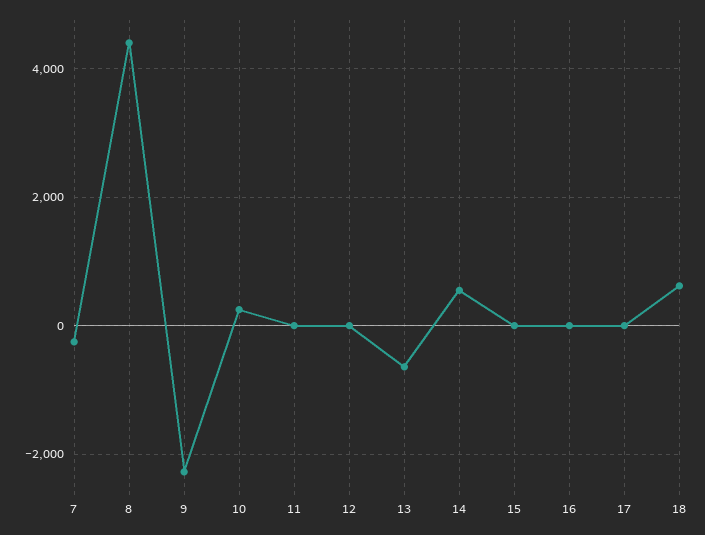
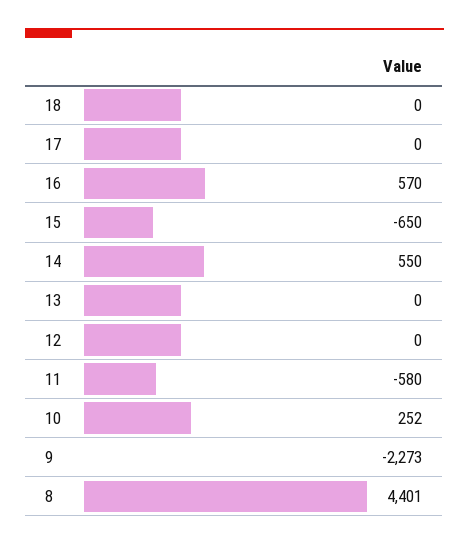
7: -200 -> none
11: 0 -> -580
13: -600 -> 0
15: 0 -> -650
16: 0 -> 570
18: 600 -> 0

